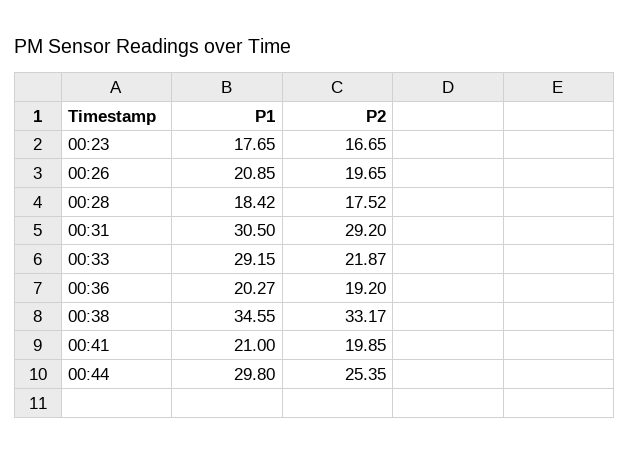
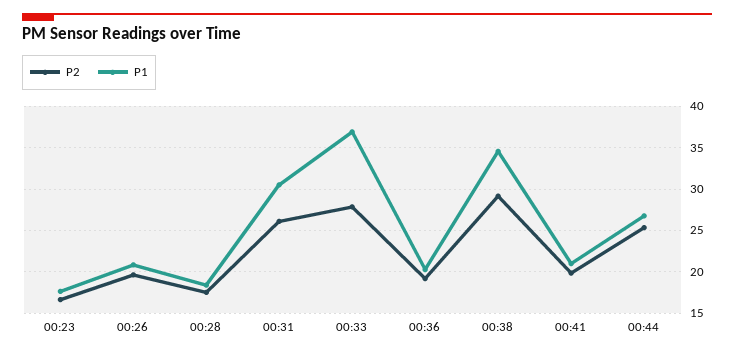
P2, 00:31: 29.2 -> 26
P1, 00:33: 29.15 -> 37
P2, 00:33: 21.87 -> 28
P2, 00:38: 33.17 -> 29
P1, 00:44: 29.8 -> 27

